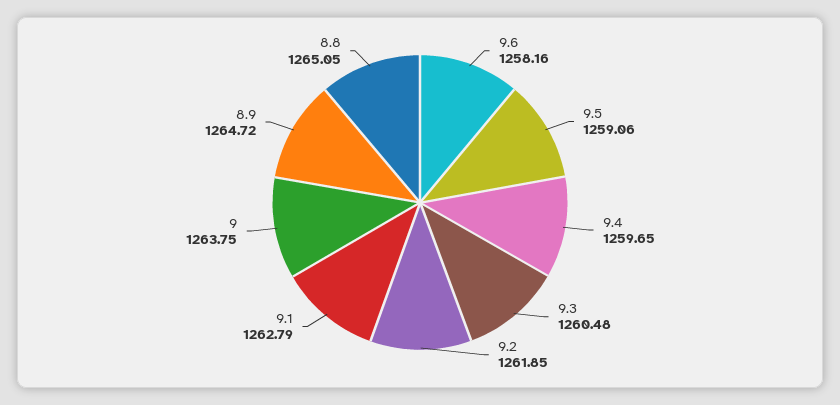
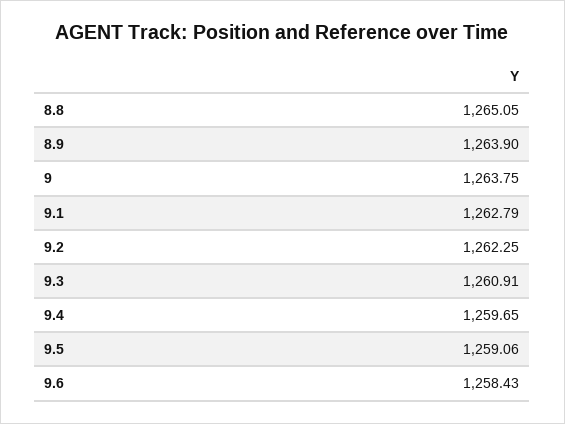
9.6: 1258.16 -> 1258.43
9.3: 1260.48 -> 1260.91
9.2: 1261.85 -> 1262.25
8.9: 1264.72 -> 1263.9

